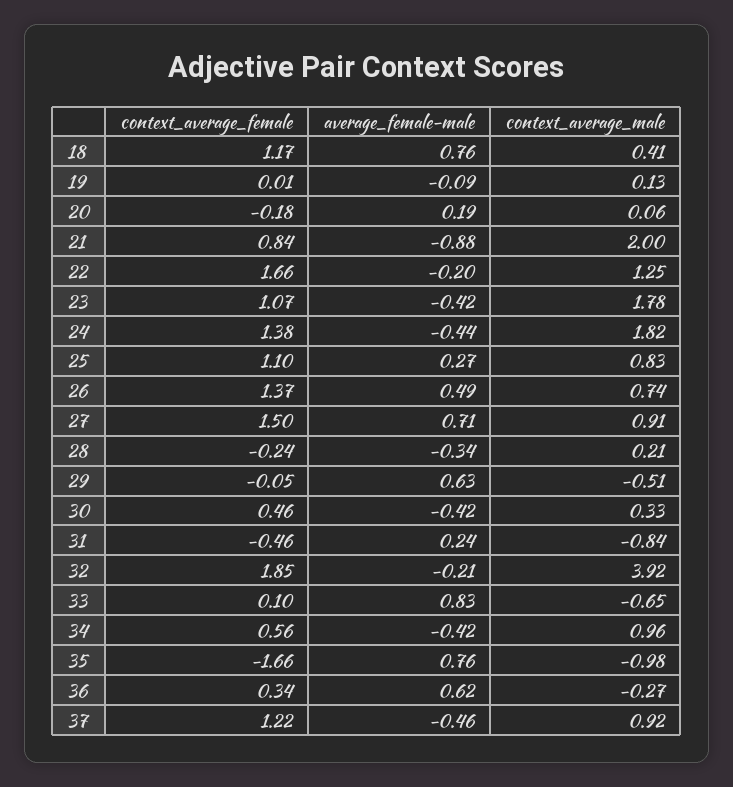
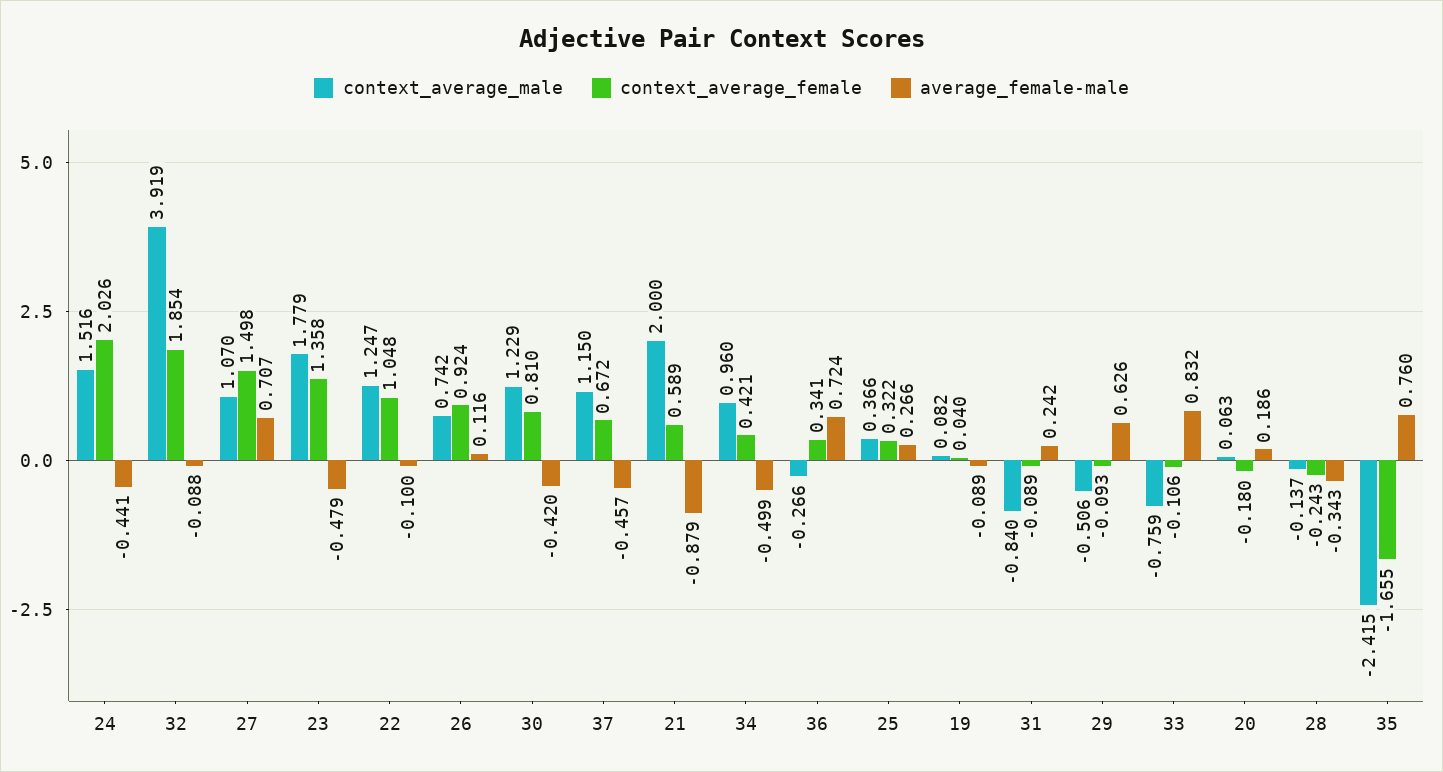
context_average_female, 18: 1.17 -> none
average_female-male, 18: 0.76 -> none
context_average_male, 18: 0.41 -> none
context_average_female, 19: 0.01 -> 0.04
context_average_male, 19: 0.13 -> 0.082
context_average_female, 21: 0.84 -> 0.589
context_average_female, 22: 1.66 -> 1.048
average_female-male, 22: -0.2 -> -0.1
context_average_female, 23: 1.07 -> 1.358
average_female-male, 23: -0.42 -> -0.479
context_average_female, 24: 1.38 -> 2.026
context_average_male, 24: 1.82 -> 1.516
context_average_female, 25: 1.1 -> 0.322
context_average_male, 25: 0.83 -> 0.366
context_average_female, 26: 1.37 -> 0.924
average_female-male, 26: 0.49 -> 0.116
context_average_male, 27: 0.91 -> 1.07
context_average_male, 28: 0.21 -> -0.137
context_average_female, 29: -0.05 -> -0.093
context_average_female, 30: 0.46 -> 0.81
context_average_male, 30: 0.33 -> 1.229
context_average_female, 31: -0.46 -> -0.089
average_female-male, 32: -0.21 -> -0.088
context_average_female, 33: 0.1 -> -0.106
context_average_male, 33: -0.65 -> -0.759
context_average_female, 34: 0.56 -> 0.421
average_female-male, 34: -0.42 -> -0.499
context_average_male, 35: -0.98 -> -2.415
average_female-male, 36: 0.62 -> 0.724
context_average_female, 37: 1.22 -> 0.672
context_average_male, 37: 0.92 -> 1.15

